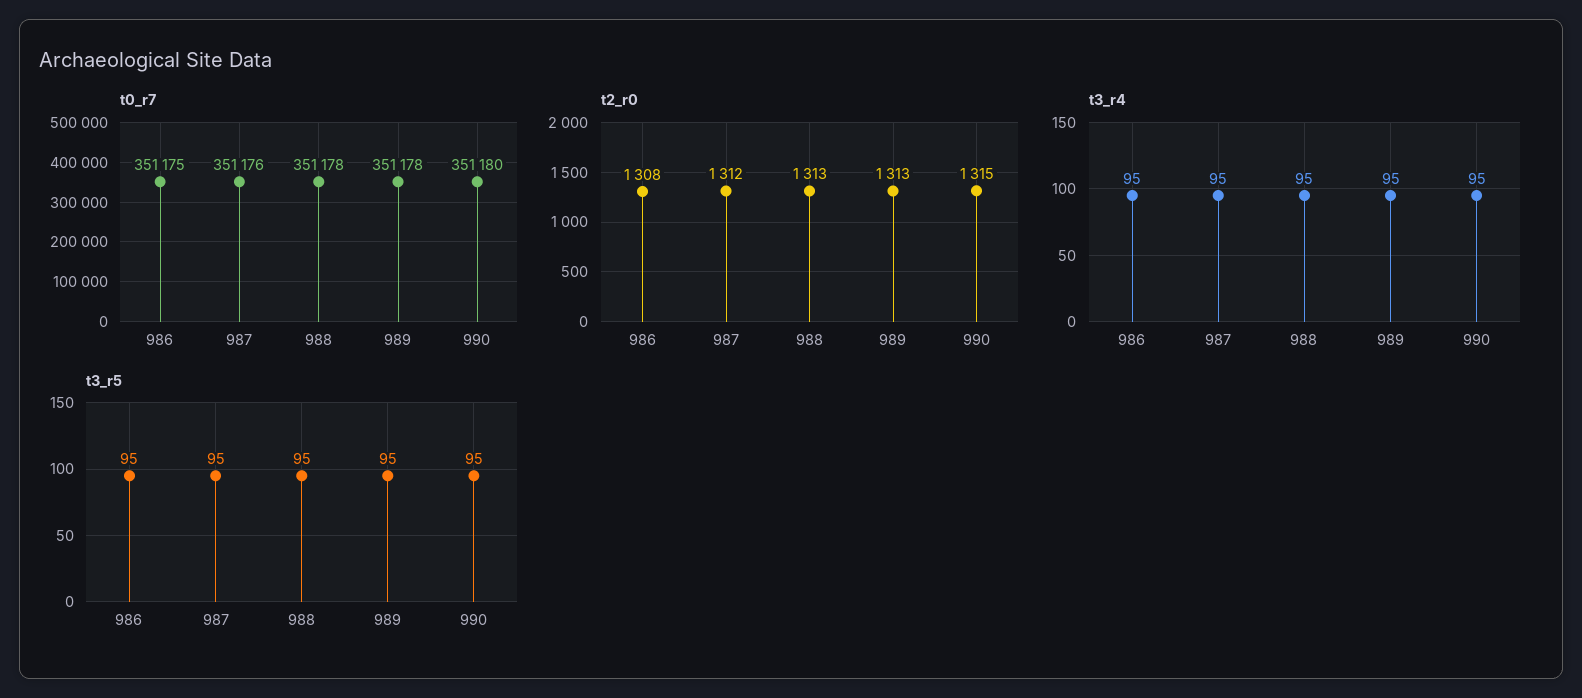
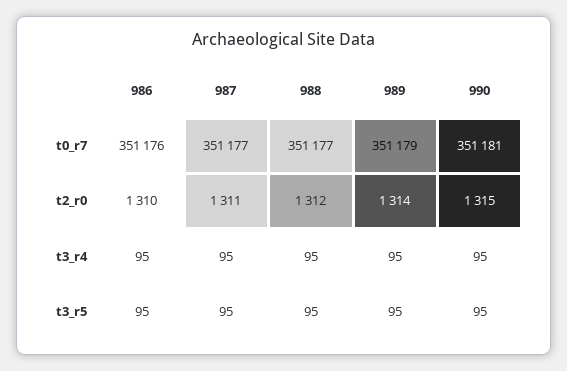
t0_r7, 986: 351175 -> 351176
t0_r7, 987: 351176 -> 351177
t0_r7, 988: 351178 -> 351177
t0_r7, 989: 351178 -> 351179
t0_r7, 990: 351180 -> 351181
t2_r0, 986: 1308 -> 1310
t2_r0, 987: 1312 -> 1311
t2_r0, 988: 1313 -> 1312
t2_r0, 989: 1313 -> 1314

